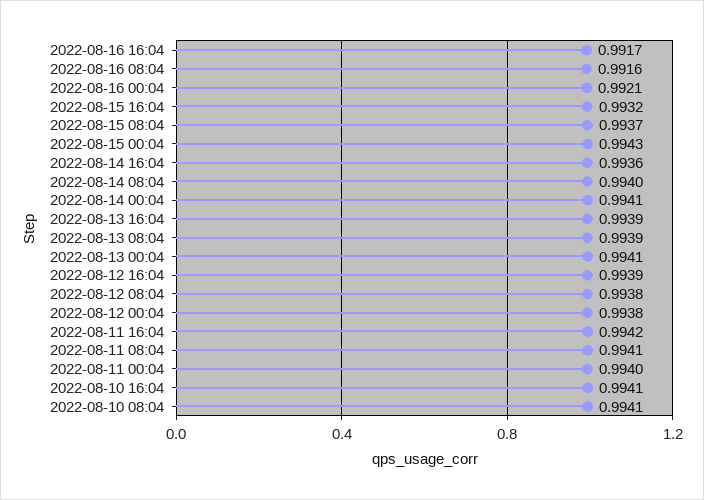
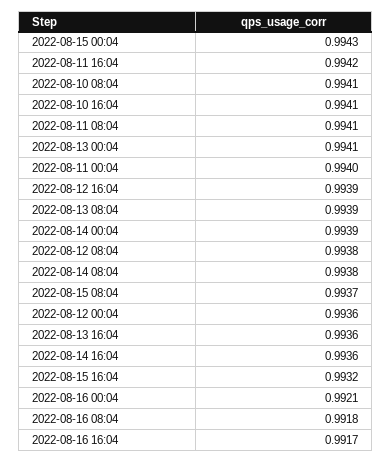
2022-08-16 08:04: 0.9916 -> 0.9918
2022-08-14 08:04: 0.994 -> 0.9938
2022-08-14 00:04: 0.9941 -> 0.9939
2022-08-13 16:04: 0.9939 -> 0.9936
2022-08-12 00:04: 0.9938 -> 0.9936

